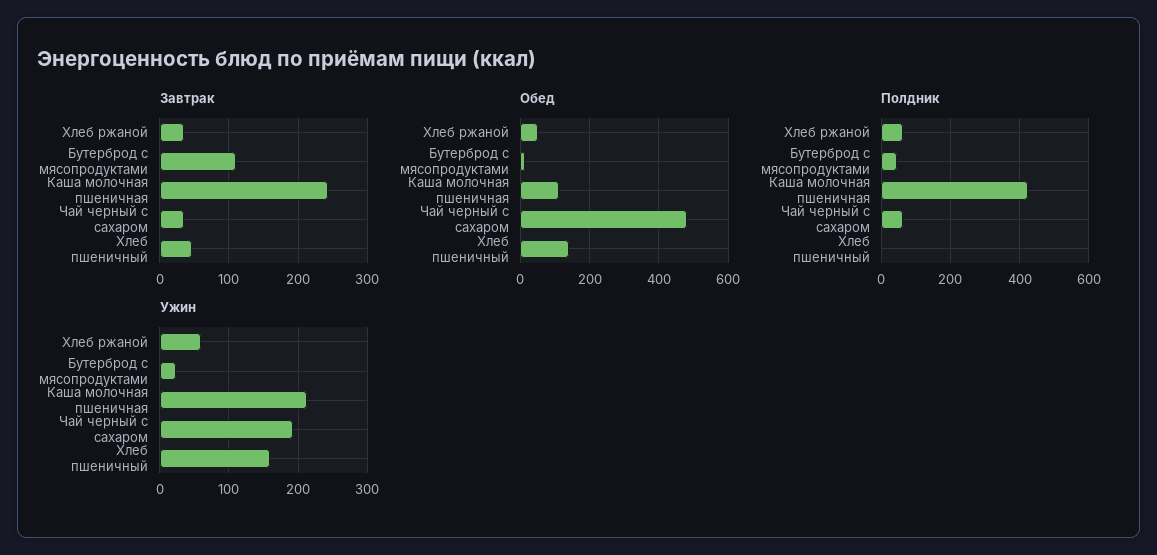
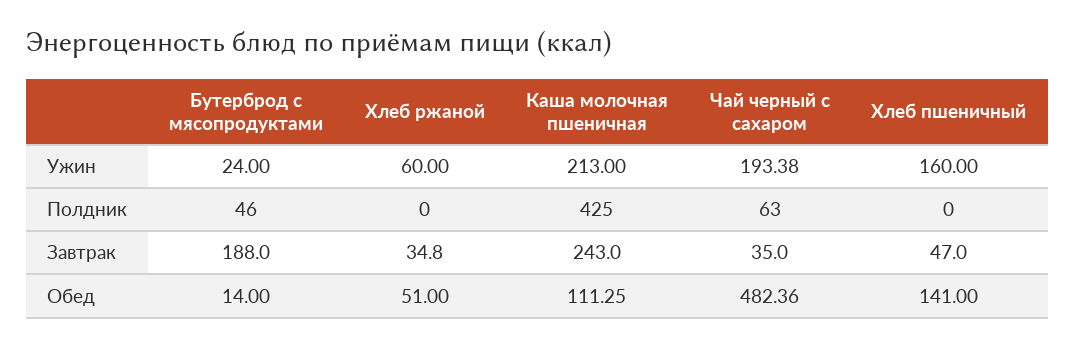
Завтрак, Бутерброд с мясопродуктами: 110 -> 188
Полдник, Хлеб ржаной: 60 -> 0

